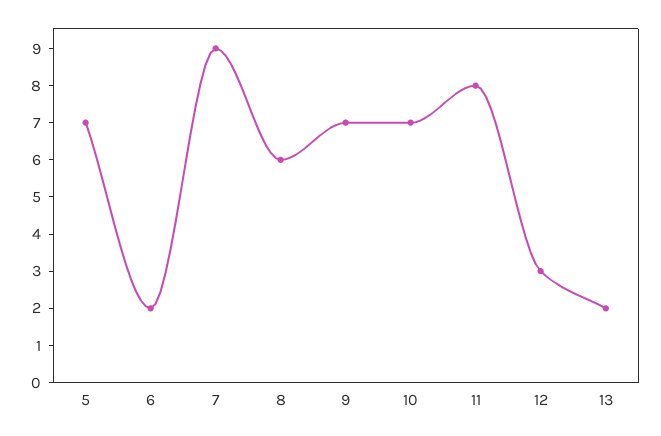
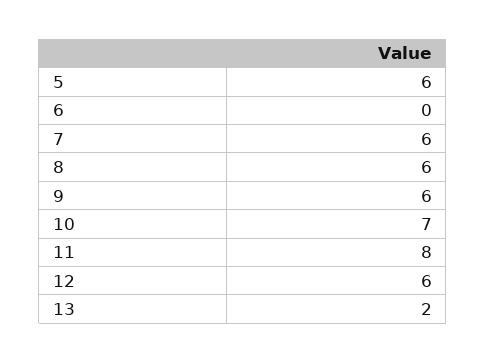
5: 7 -> 6
6: 2 -> 0
7: 9 -> 6
9: 7 -> 6
12: 3 -> 6

